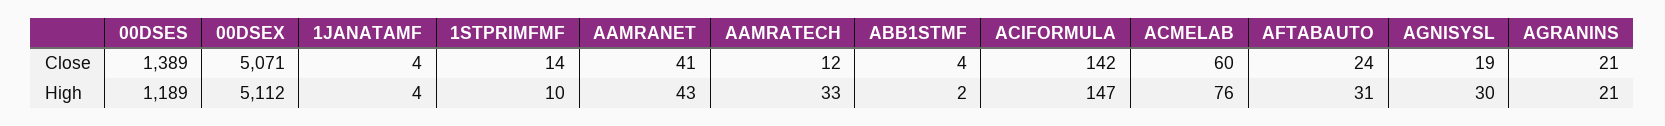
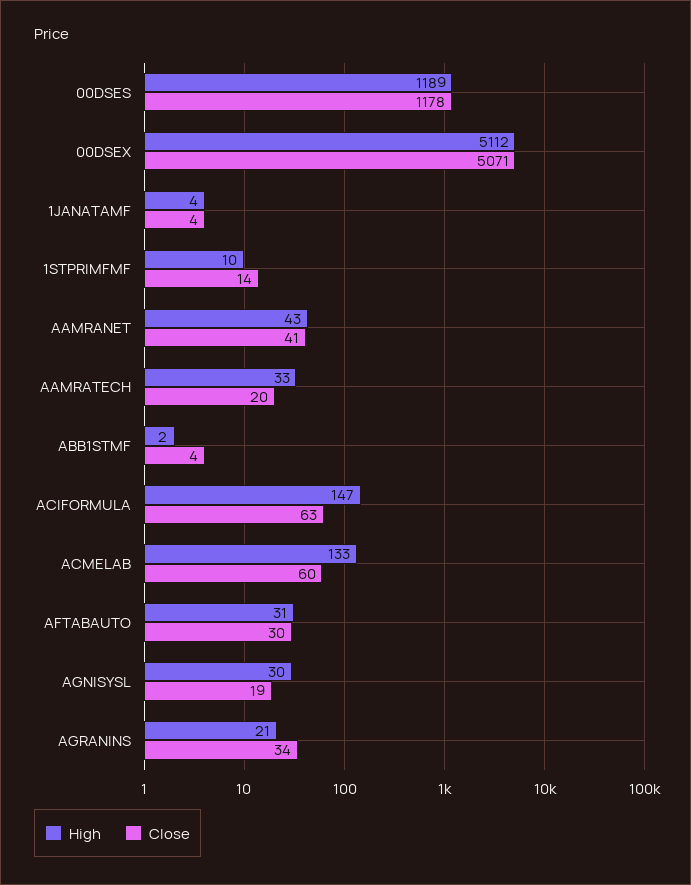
Close, 00DSES: 1389 -> 1178
Close, AAMRATECH: 12 -> 20
Close, ACIFORMULA: 142 -> 63
Close, AFTABAUTO: 24 -> 30
Close, AGRANINS: 21 -> 34
High, ACMELAB: 76 -> 133

